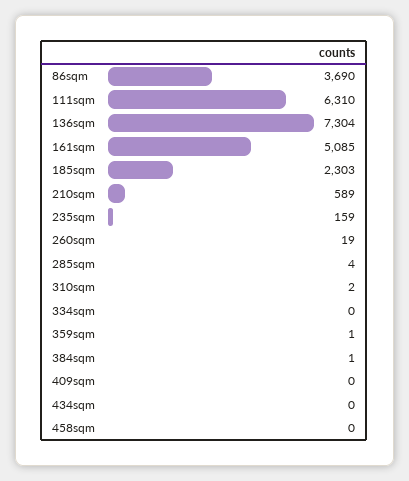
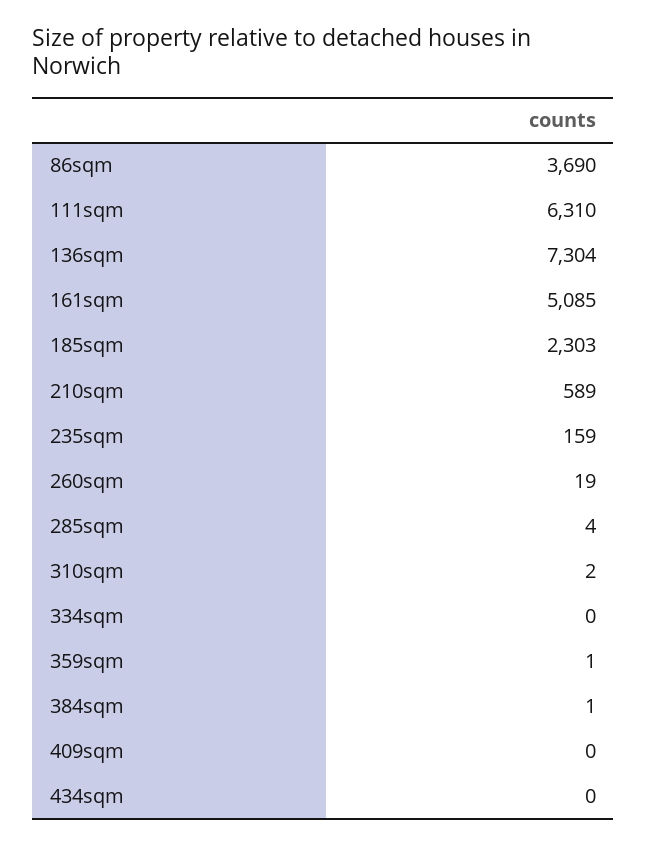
458sqm: 0 -> none

